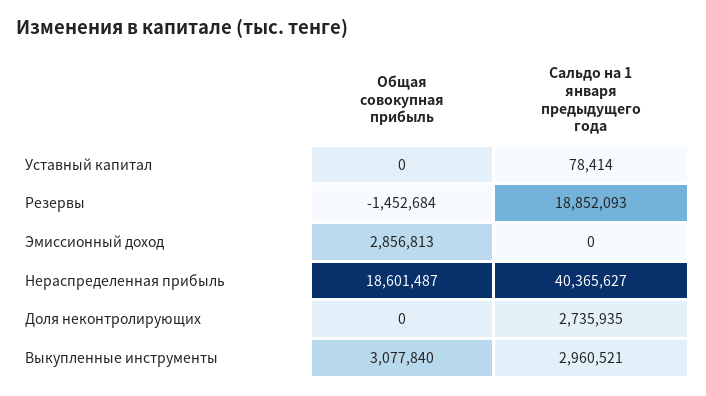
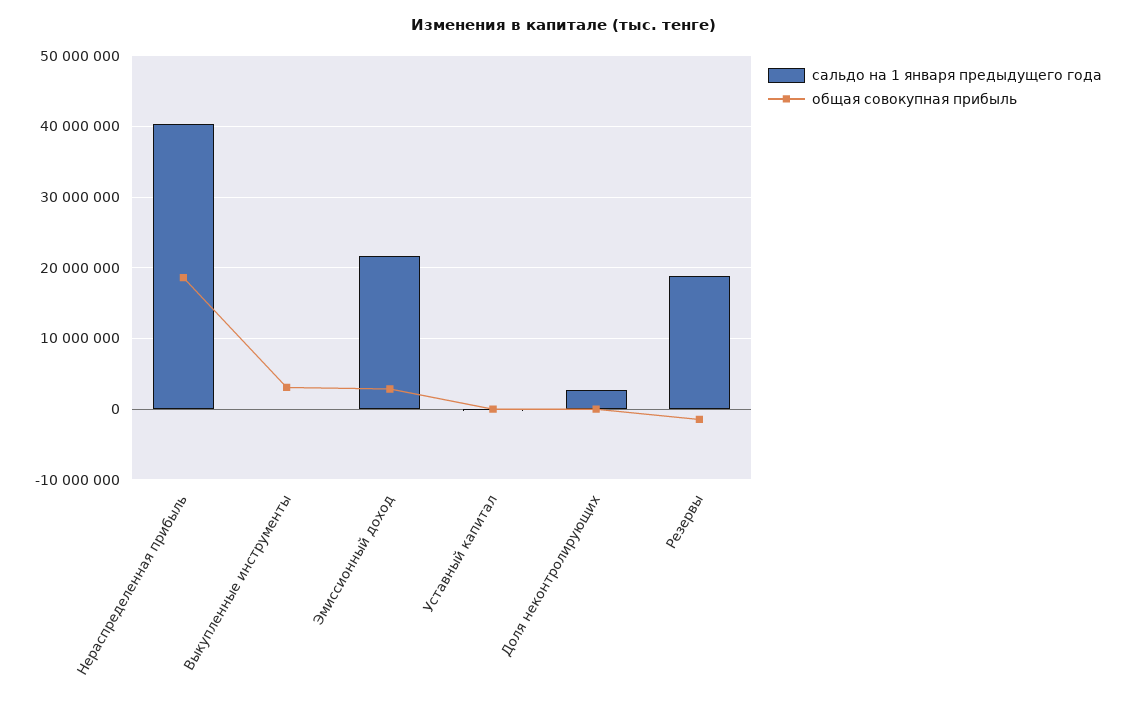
Сальдо на 1 января предыдущего года, Эмиссионный доход: 0 -> 22000000
Сальдо на 1 января предыдущего года, Выкупленные инструменты: 2960521 -> 0

